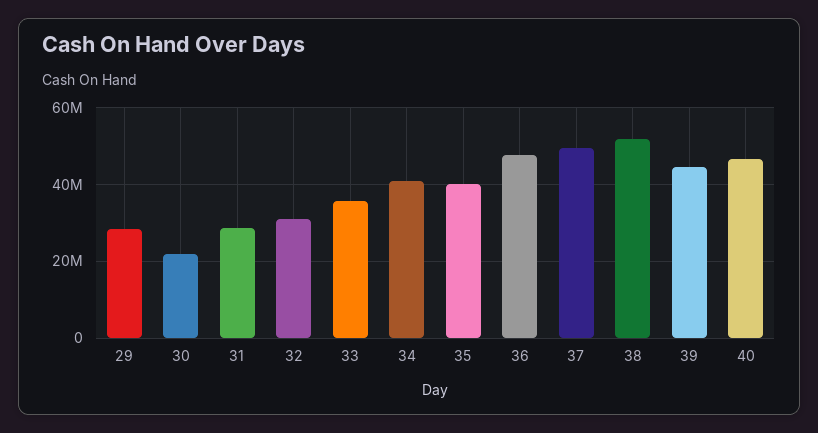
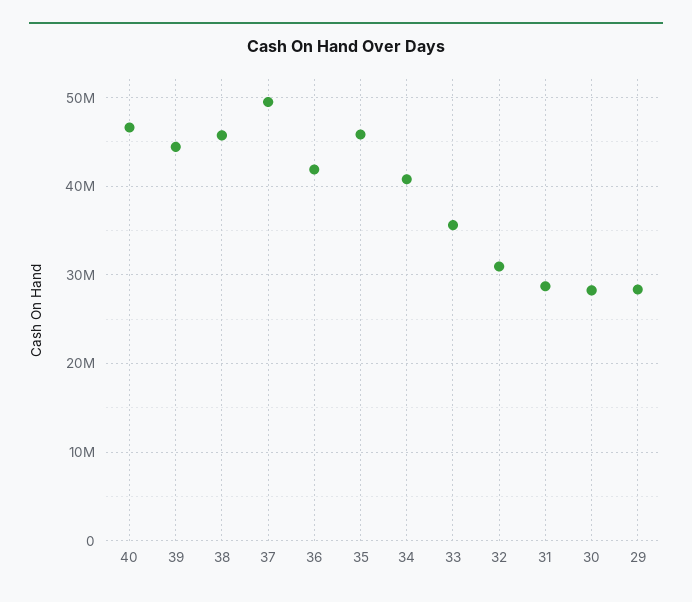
30: 22000000 -> 28000000
35: 40000000 -> 46000000
36: 48000000 -> 42000000
38: 52000000 -> 46000000

